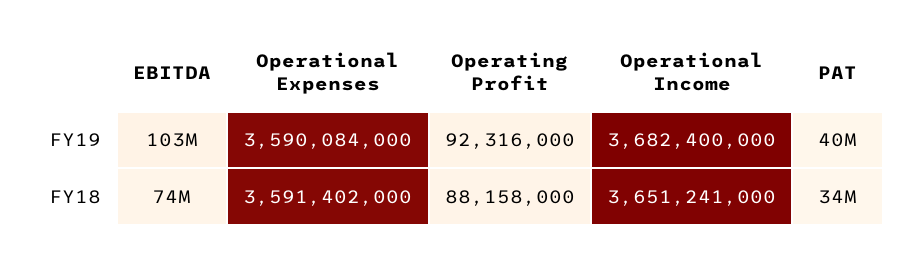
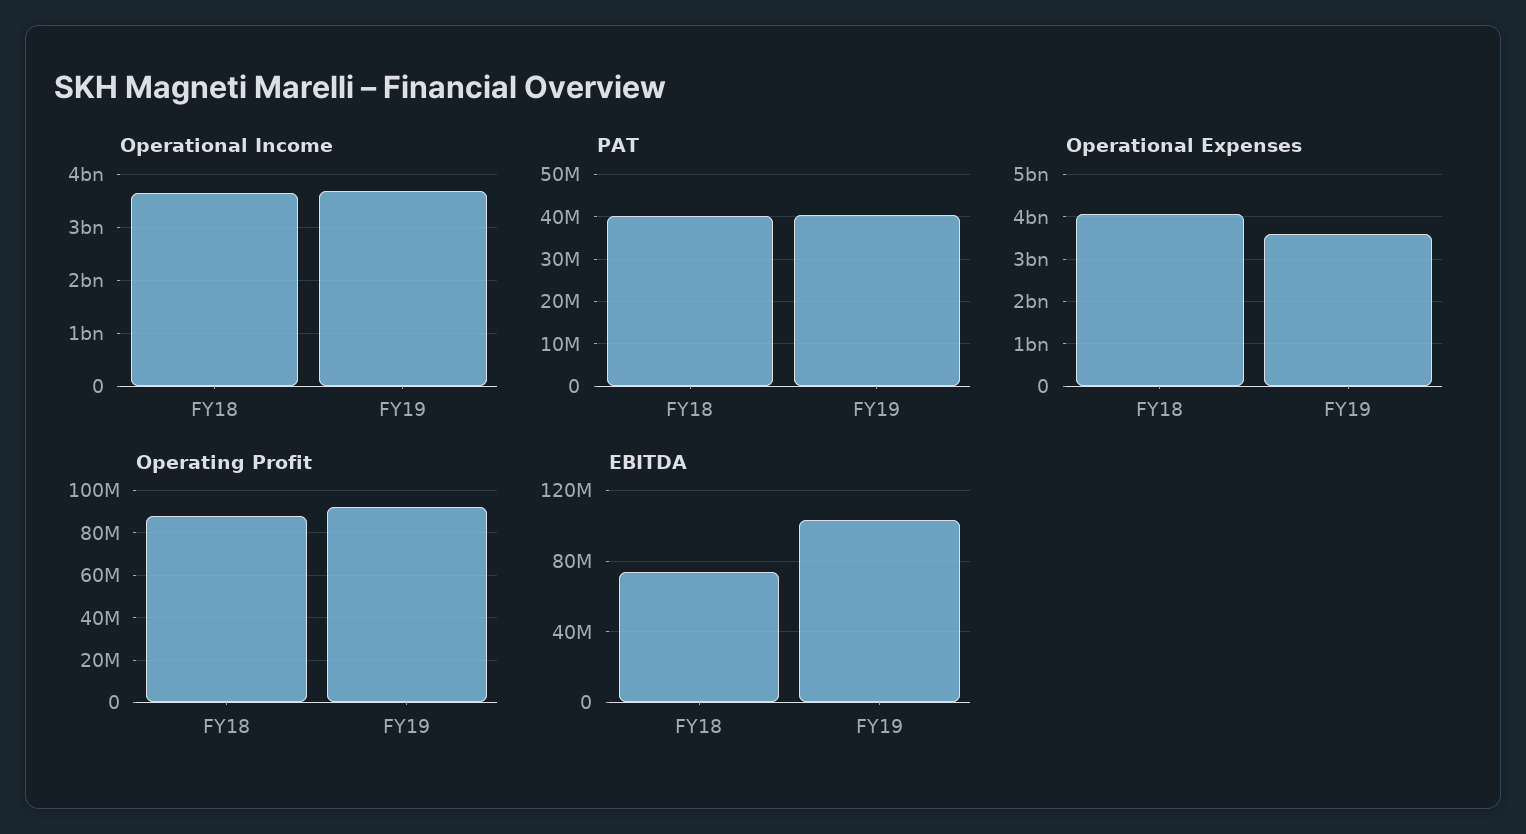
Operational Expenses, FY18: 3591402000 -> 4000000000
PAT, FY18: 34000000 -> 40000000

